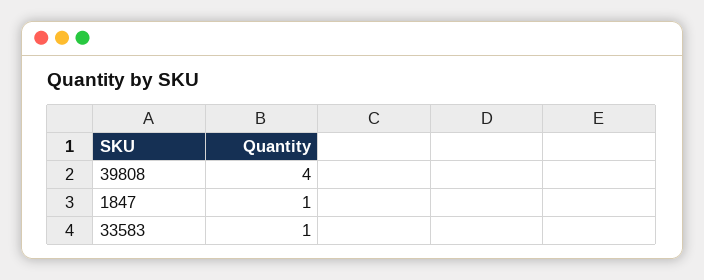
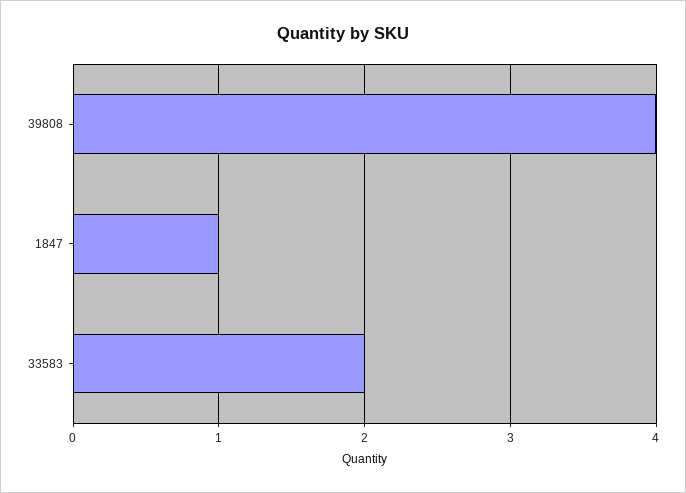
33583: 1 -> 2

